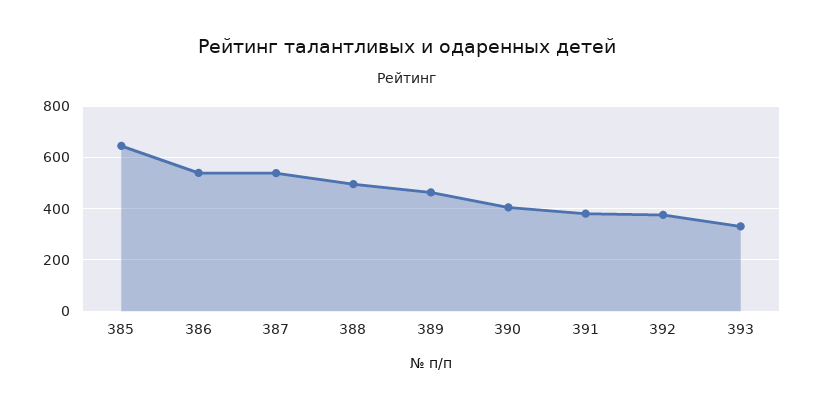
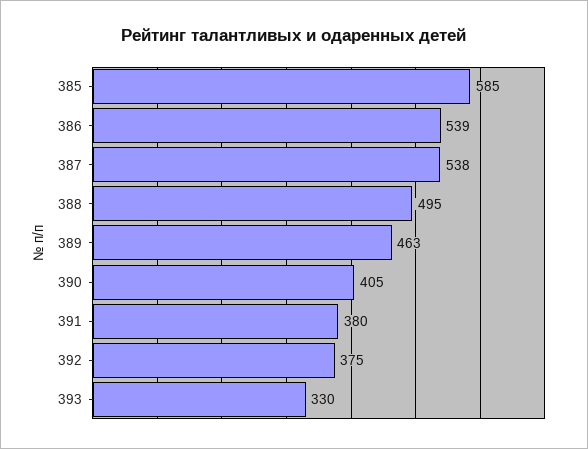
385: 650 -> 585

